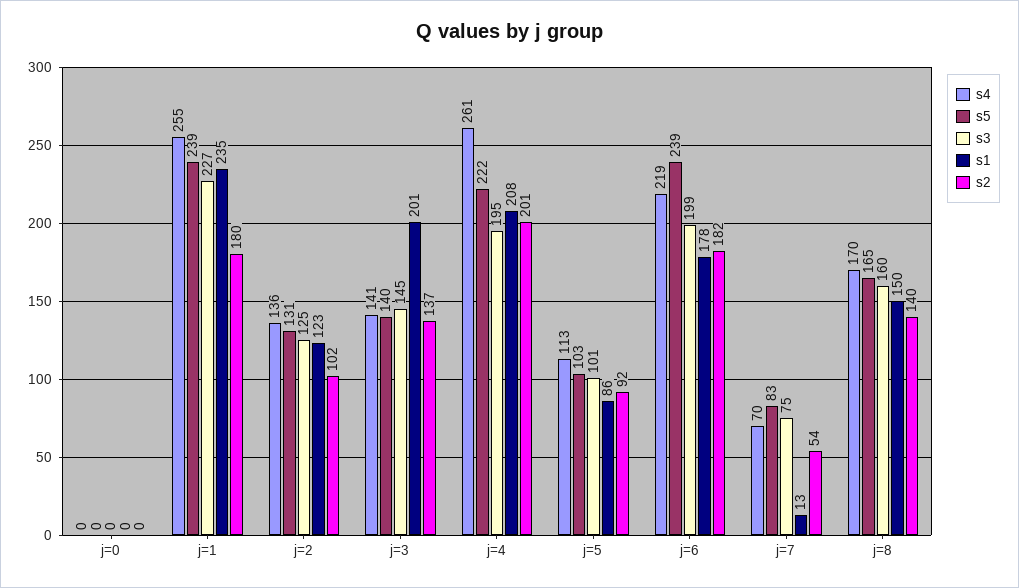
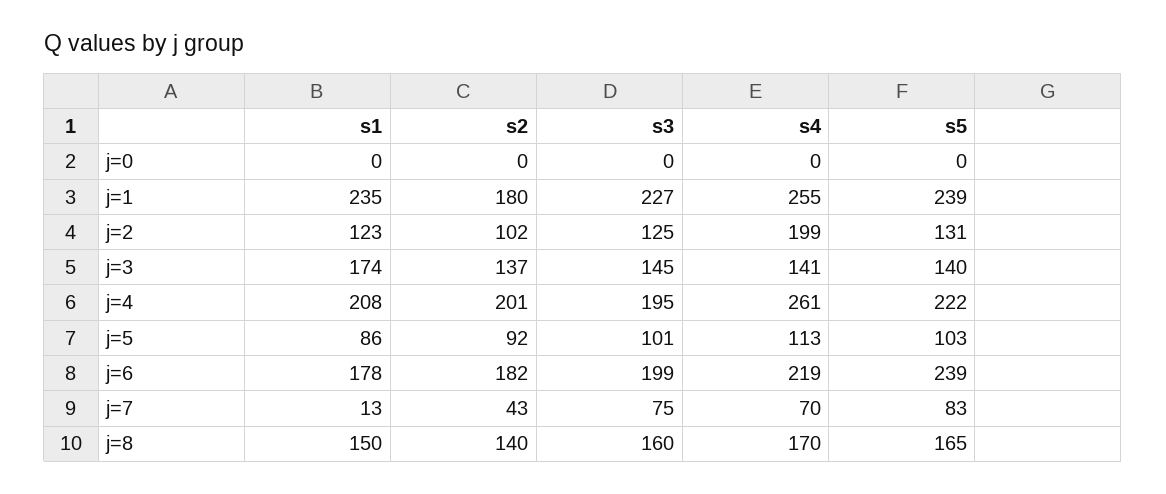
s4, j=2: 136 -> 199
s1, j=3: 201 -> 174
s2, j=7: 54 -> 43

